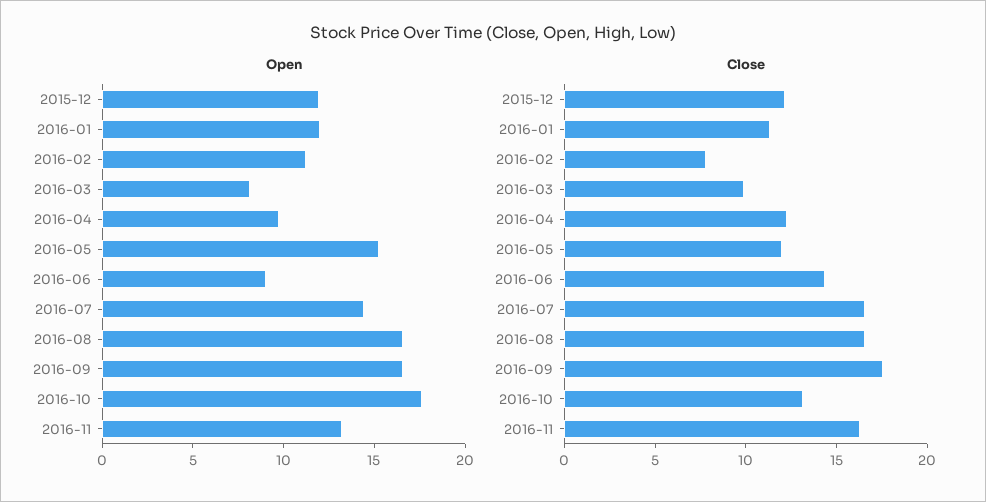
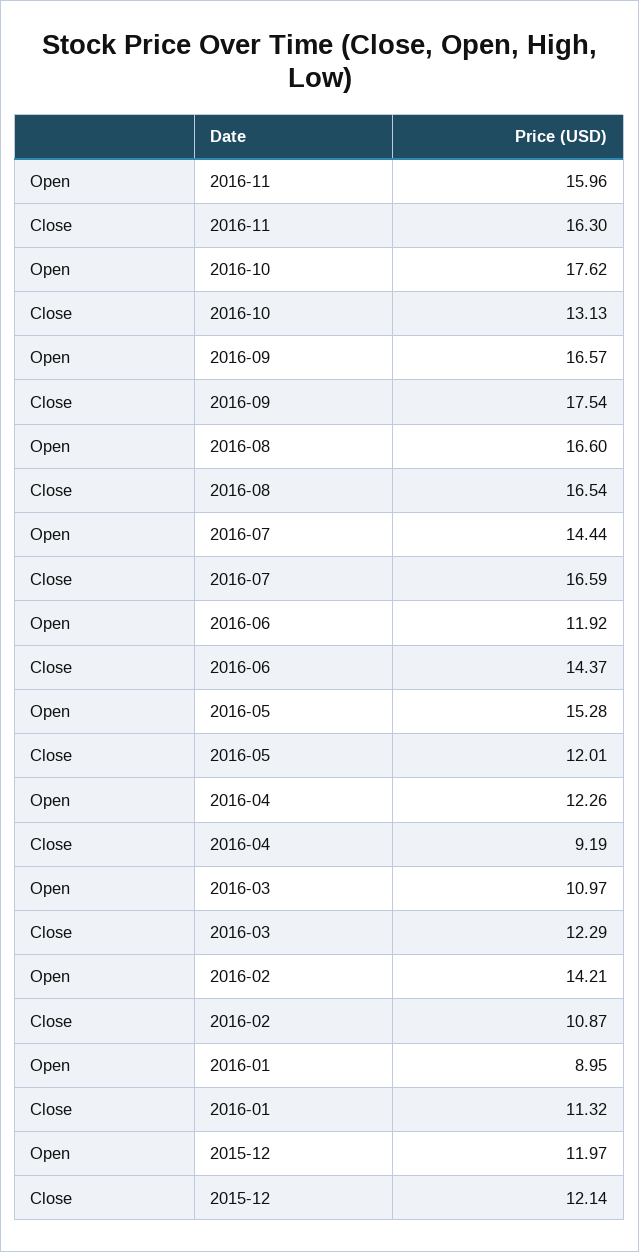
Open, 2016-01: 12 -> 8.95
Open, 2016-02: 11 -> 14.21
Open, 2016-03: 8 -> 10.97
Open, 2016-04: 10 -> 12.26
Open, 2016-06: 9 -> 11.92
Open, 2016-11: 13 -> 15.96
Close, 2016-02: 8 -> 10.87
Close, 2016-03: 10 -> 12.29
Close, 2016-04: 12 -> 9.19

